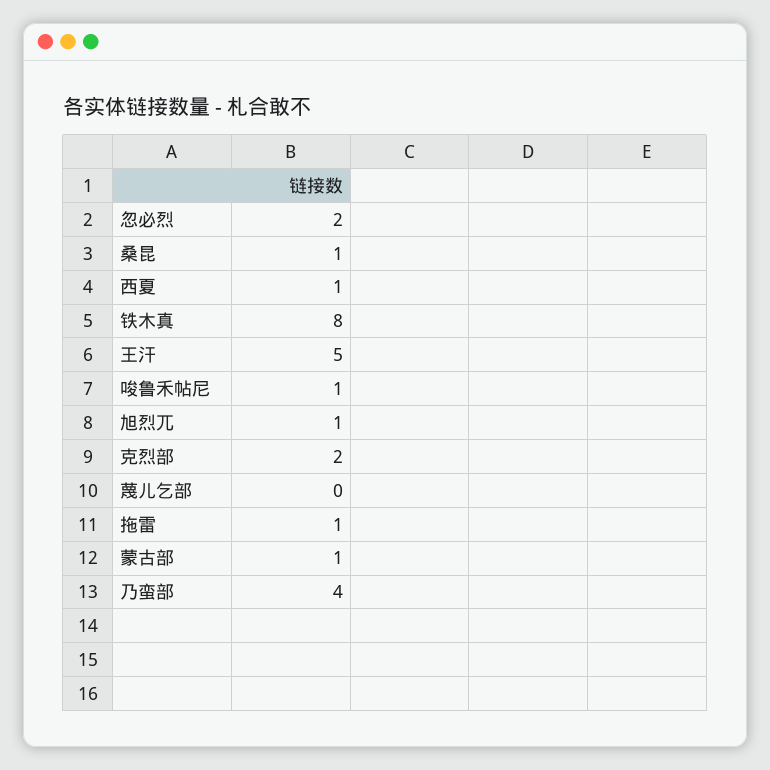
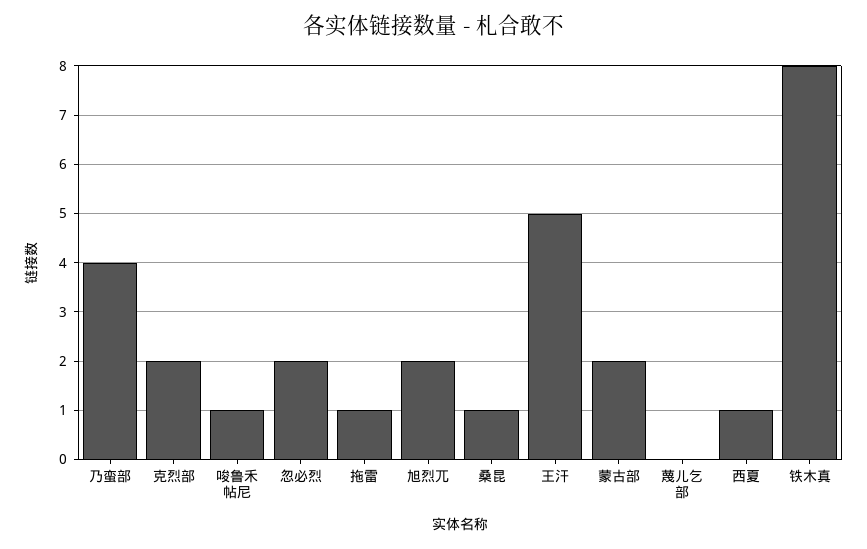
旭烈兀: 1 -> 2
蒙古部: 1 -> 2

